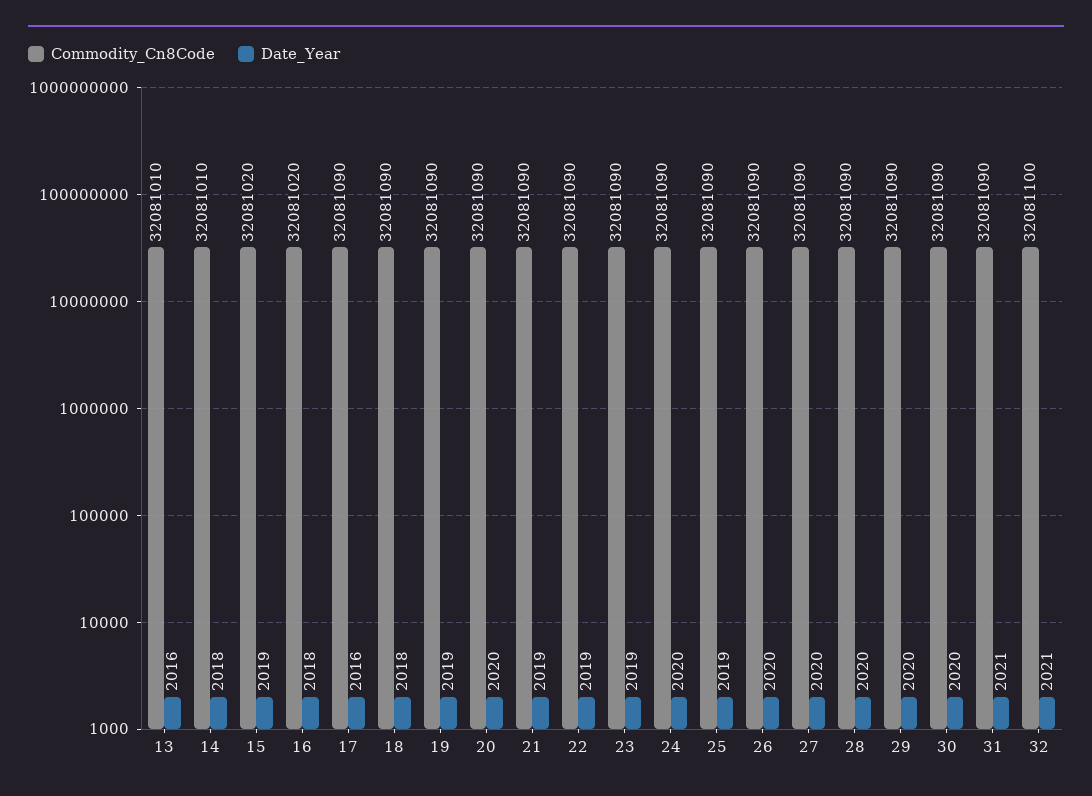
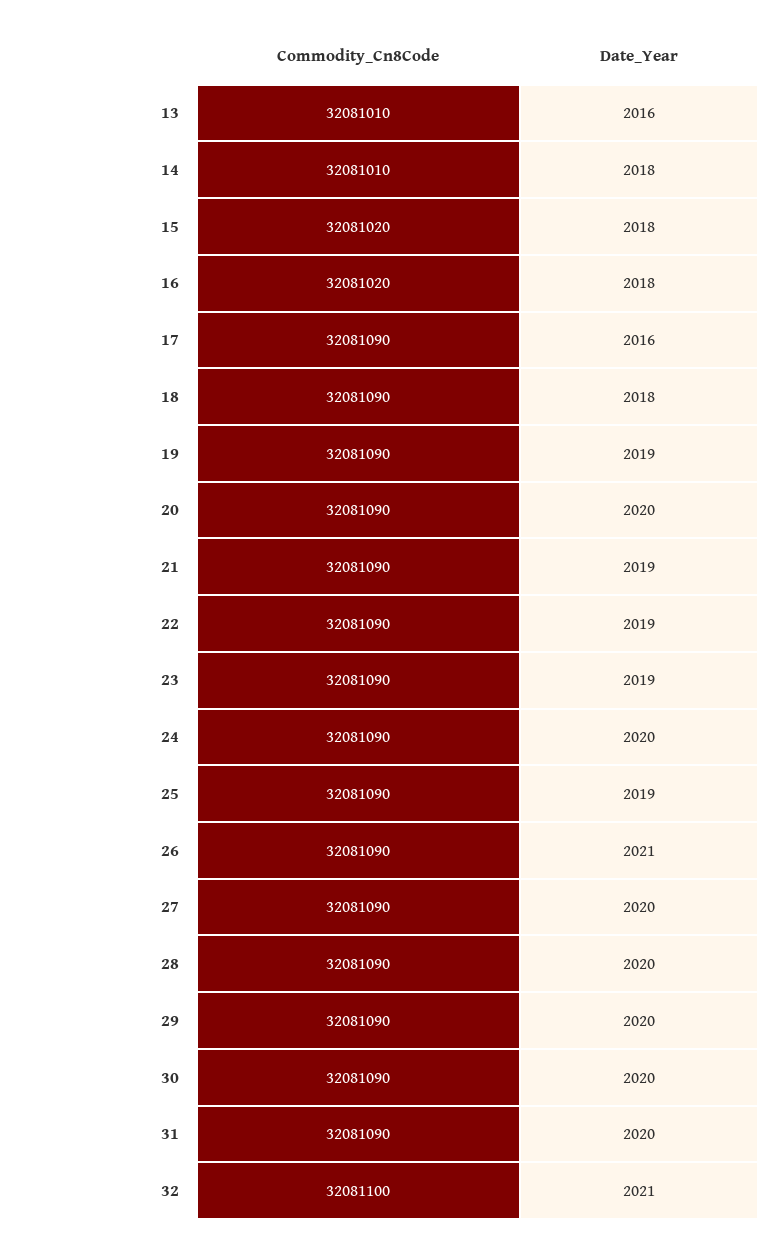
Date_Year, 15: 2019 -> 2018
Date_Year, 26: 2020 -> 2021
Date_Year, 31: 2021 -> 2020

